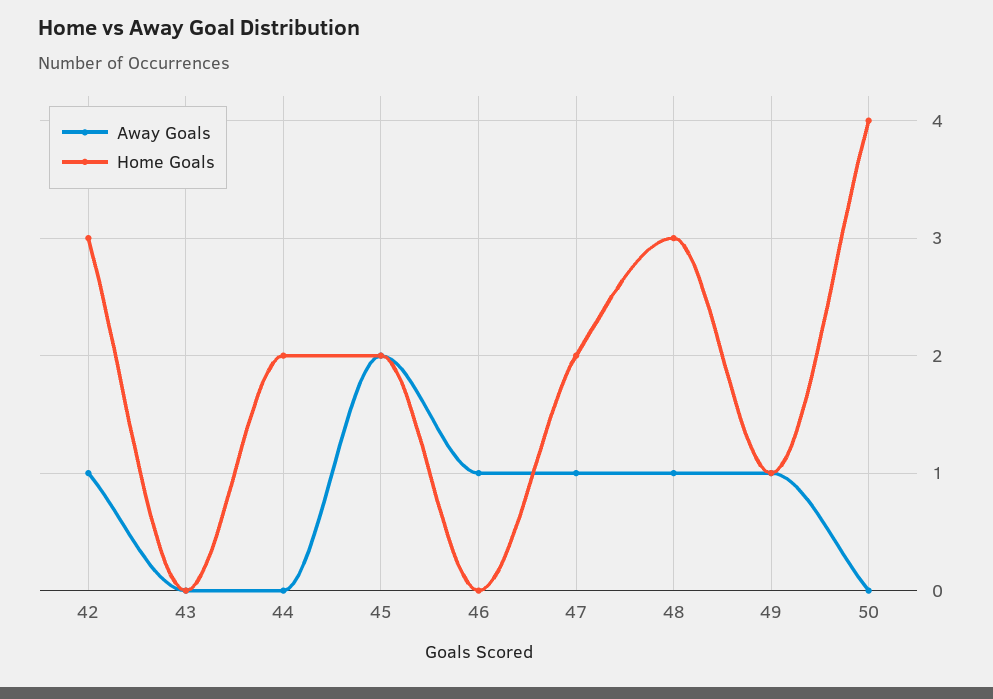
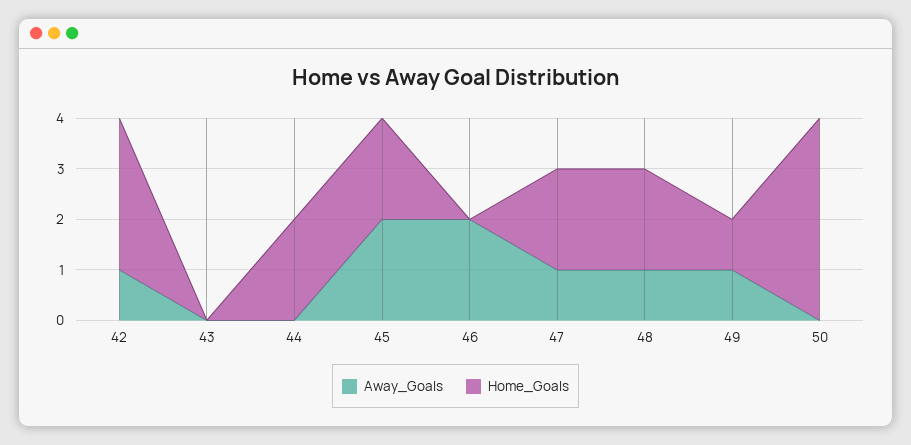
Away Goals, 46: 1 -> 2
Home Goals, 48: 3 -> 2

